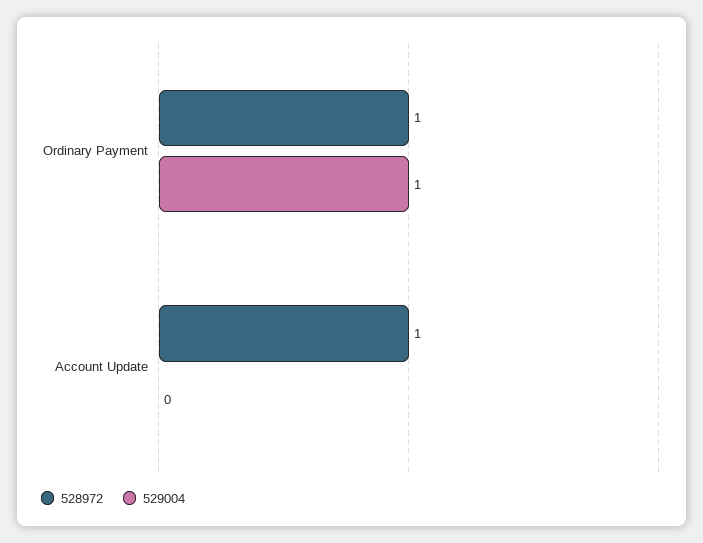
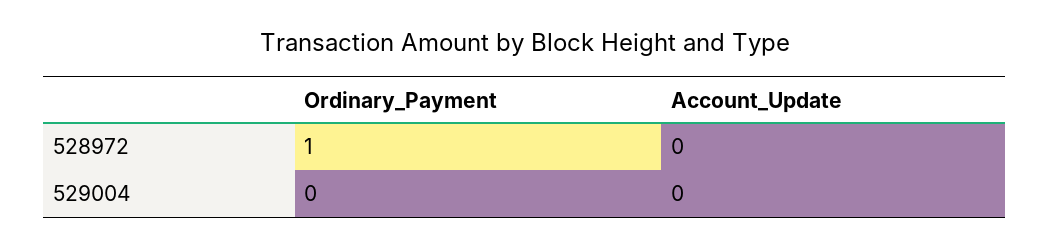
529004, Ordinary Payment: 1 -> 0
528972, Account Update: 1 -> 0

